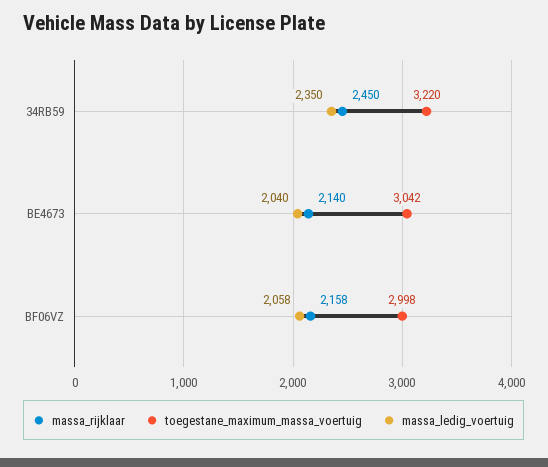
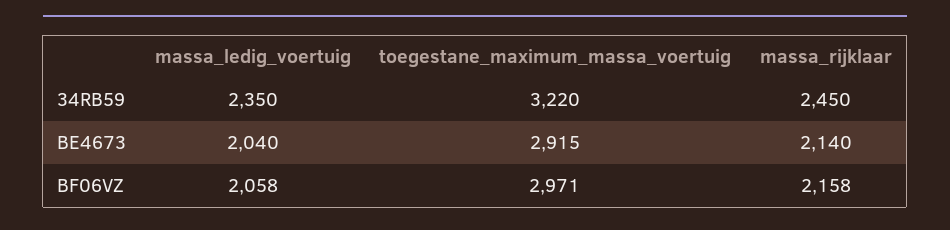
toegestane_maximum_massa_voertuig, BE4673: 3042 -> 2915
toegestane_maximum_massa_voertuig, BF06VZ: 2998 -> 2971

